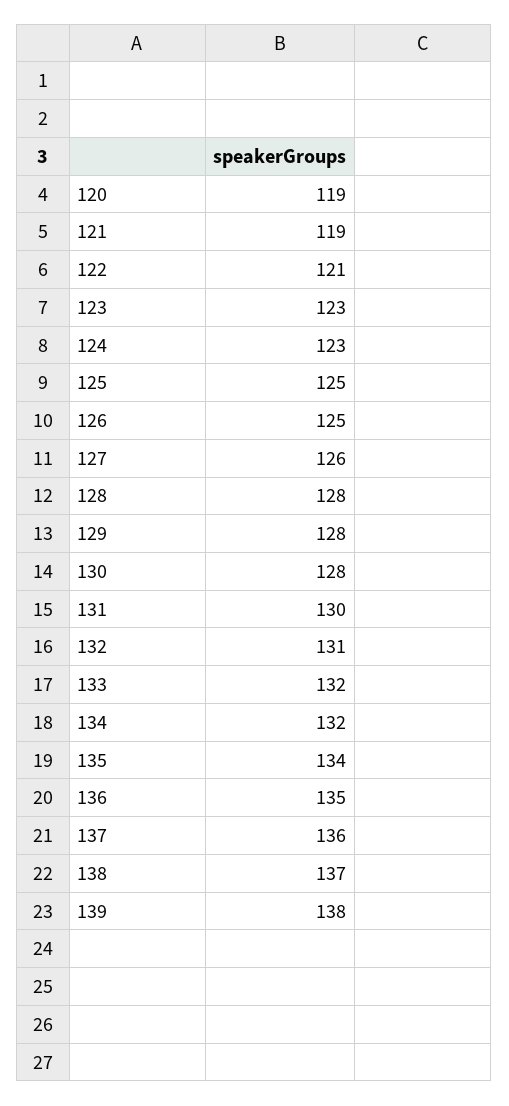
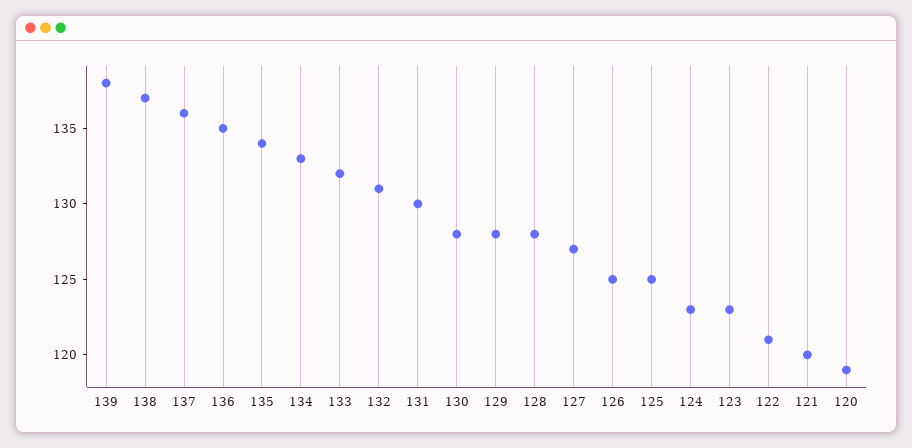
121: 119 -> 120
127: 126 -> 127
134: 132 -> 133

